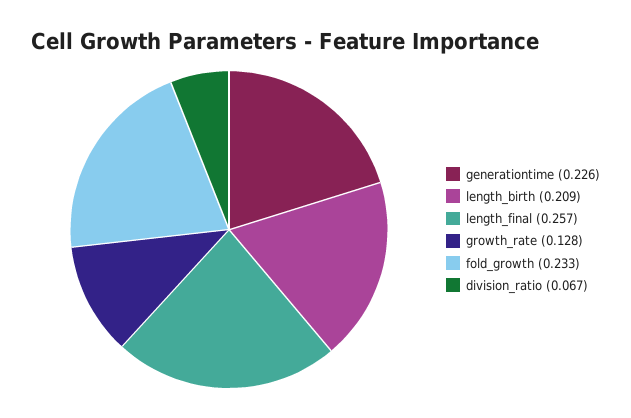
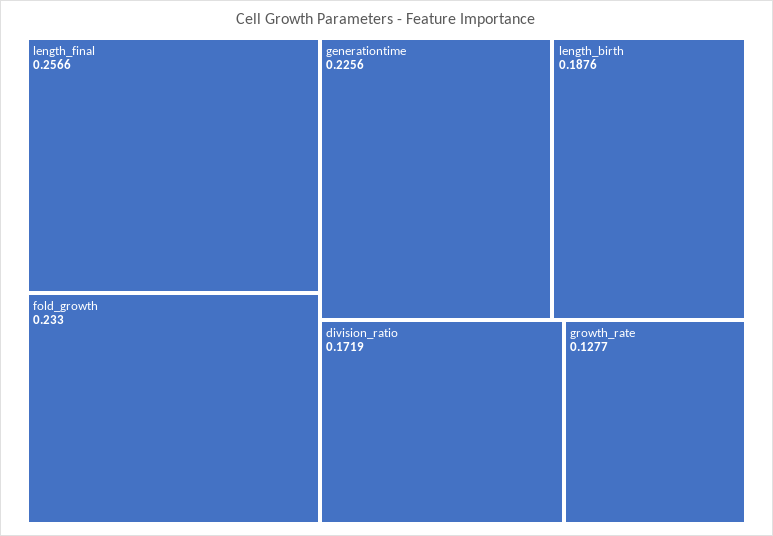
length_birth: 0.209 -> 0.1876
division_ratio: 0.067 -> 0.1719

